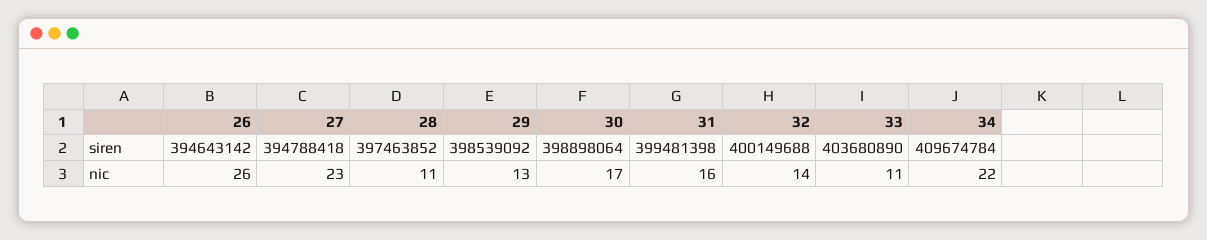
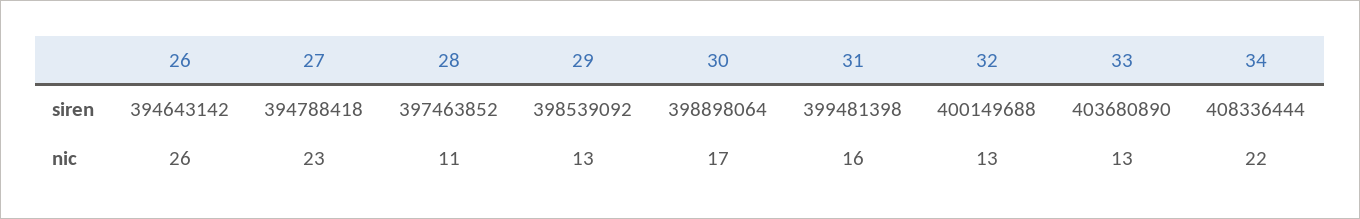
34, siren: 409674784 -> 408336444
32, nic: 14 -> 13
33, nic: 11 -> 13

